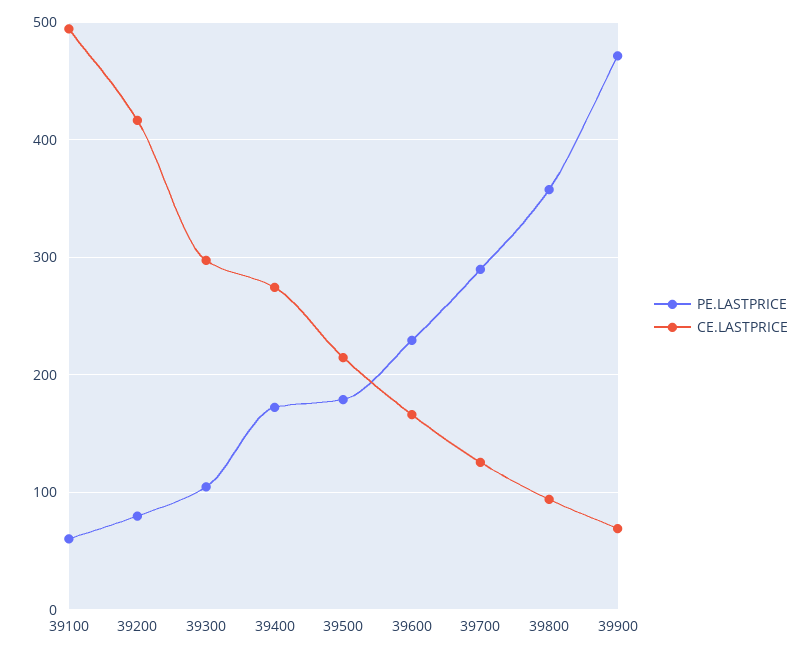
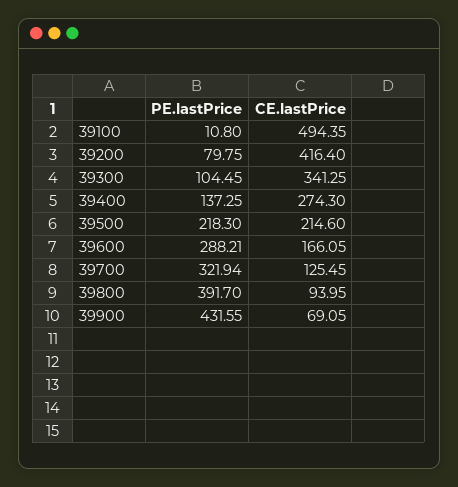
PE.LASTPRICE, 39100: 60 -> 10.8
CE.LASTPRICE, 39300: 300 -> 341.25
PE.LASTPRICE, 39400: 170 -> 137.25
PE.LASTPRICE, 39500: 180 -> 218.3
PE.LASTPRICE, 39600: 230 -> 288.21
PE.LASTPRICE, 39700: 290 -> 321.94
PE.LASTPRICE, 39800: 360 -> 391.7
PE.LASTPRICE, 39900: 470 -> 431.55

